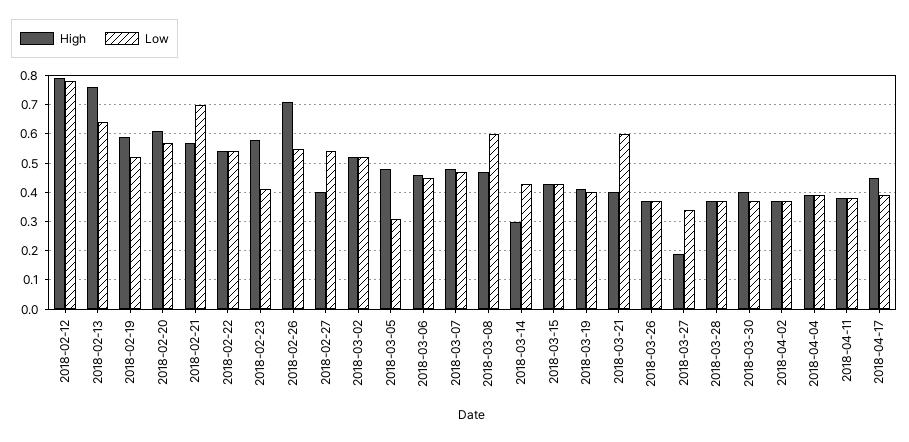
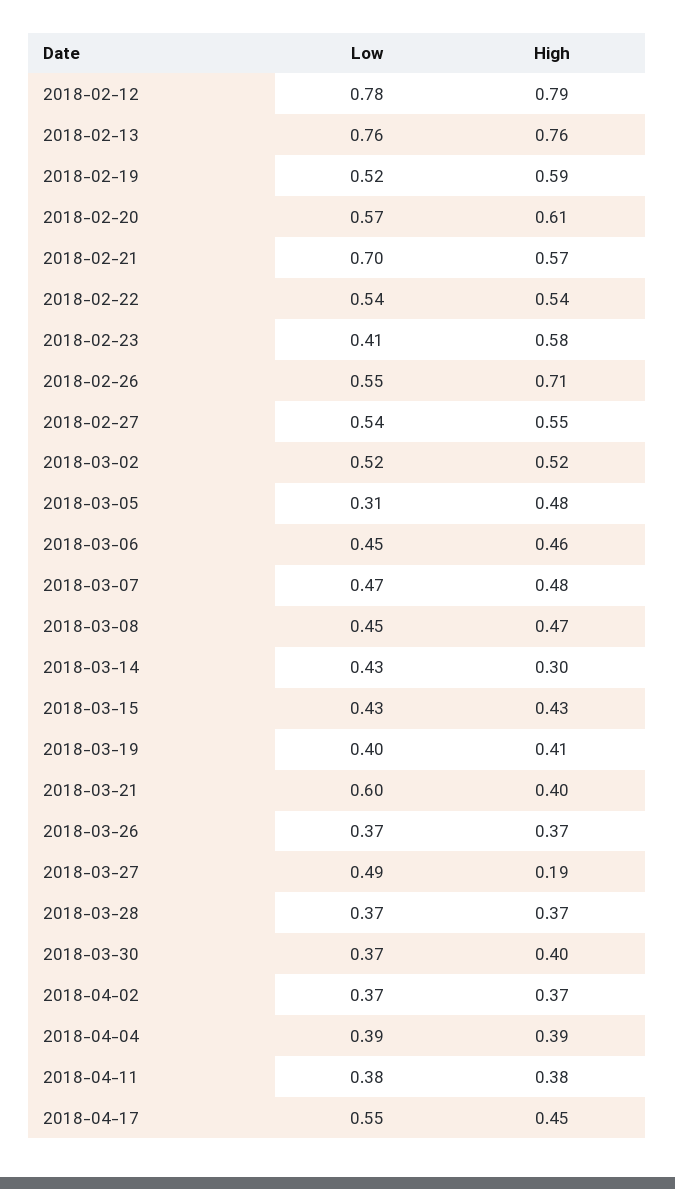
Low, 2018-02-13: 0.65 -> 0.76
High, 2018-02-27: 0.4 -> 0.55
Low, 2018-03-08: 0.6 -> 0.45
Low, 2018-03-27: 0.35 -> 0.49
Low, 2018-04-17: 0.4 -> 0.55

